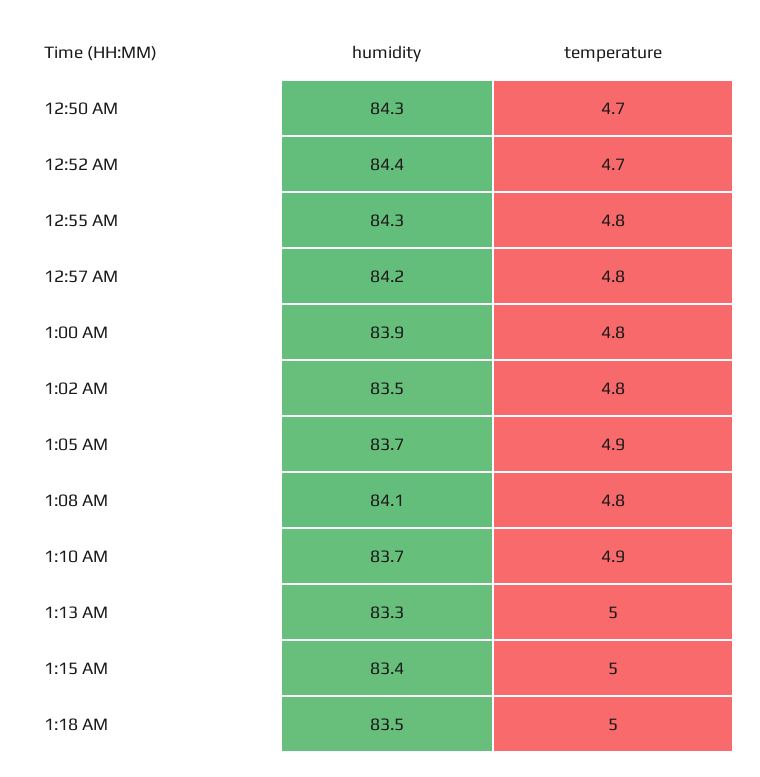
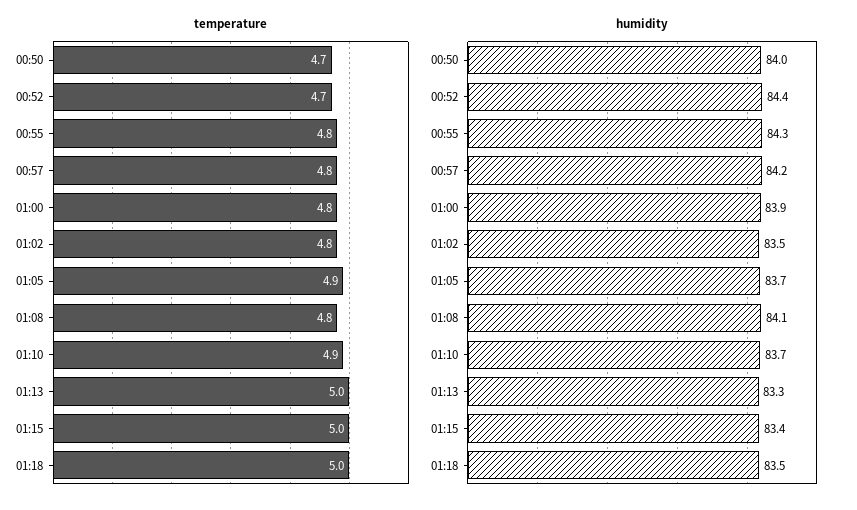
humidity, 12:50 AM: 84.3 -> 84

